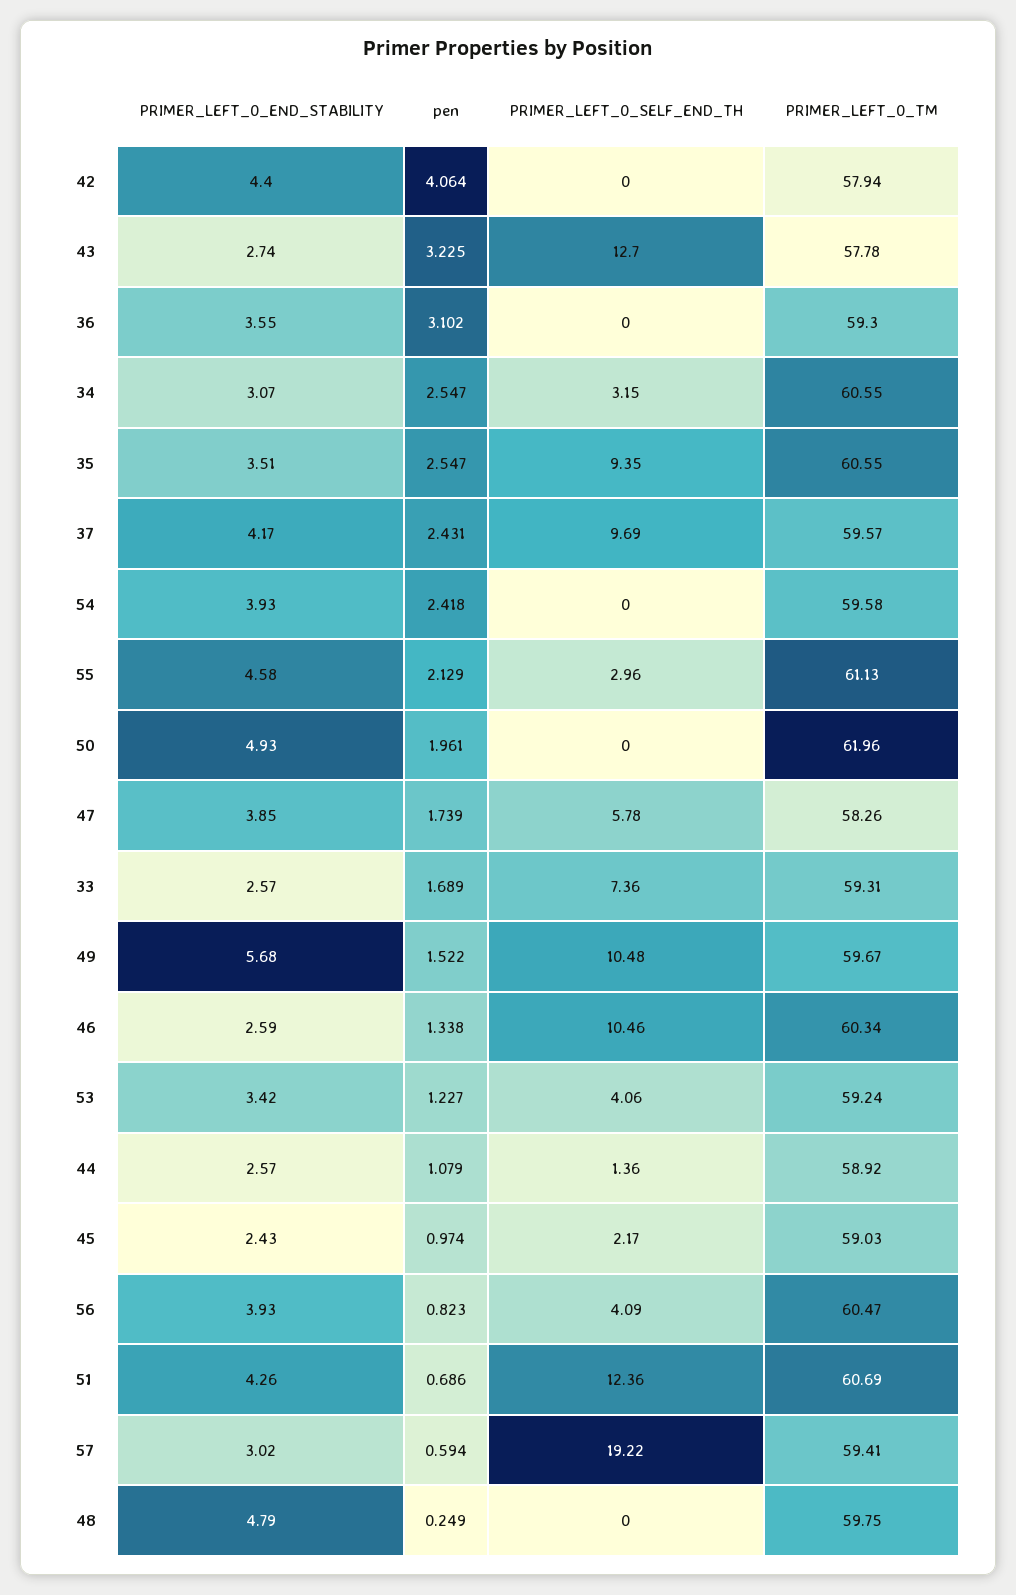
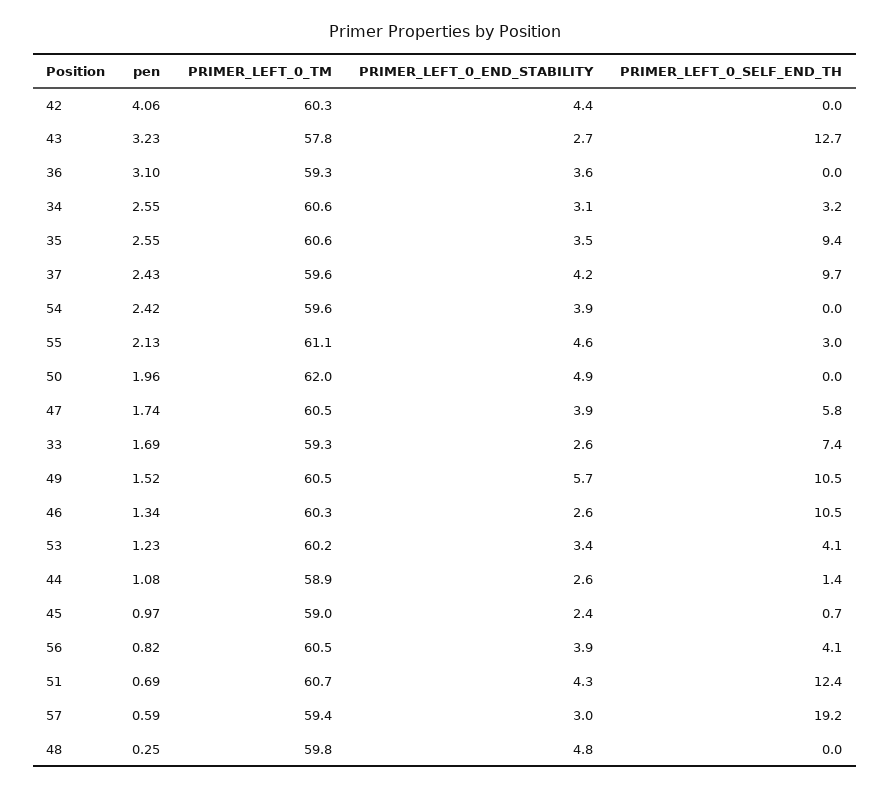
PRIMER_LEFT_0_TM, 42: 57.94 -> 60.3
PRIMER_LEFT_0_TM, 47: 58.26 -> 60.5
PRIMER_LEFT_0_TM, 49: 59.67 -> 60.5
PRIMER_LEFT_0_TM, 53: 59.24 -> 60.2
PRIMER_LEFT_0_SELF_END_TH, 45: 2.17 -> 0.7

